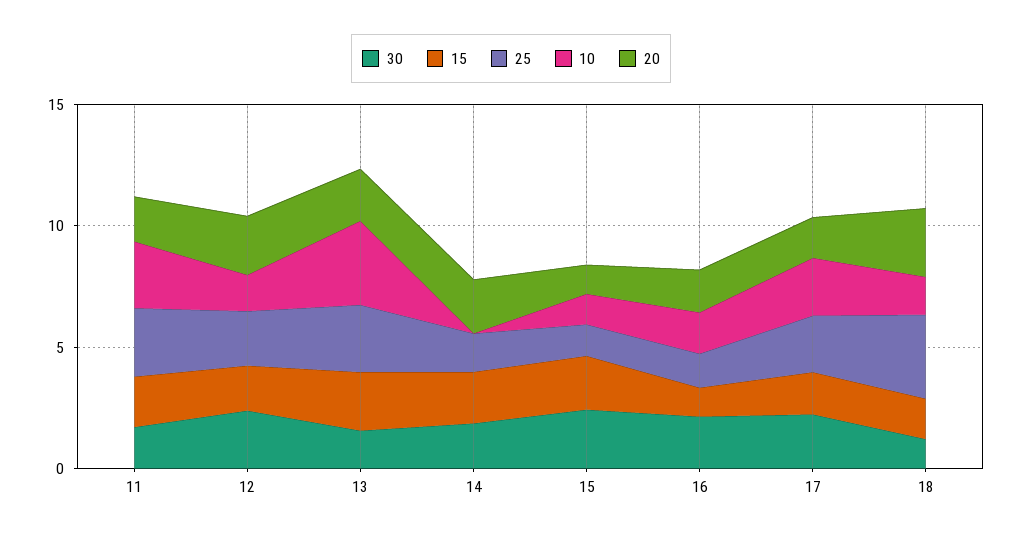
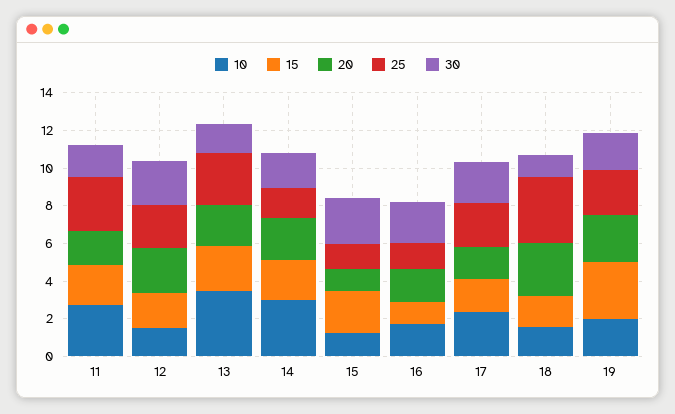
10, 14: 0 -> 3
10, 19: none -> 2
15, 19: none -> 3
20, 19: none -> 2.5
25, 19: none -> 2.5
30, 19: none -> 2

